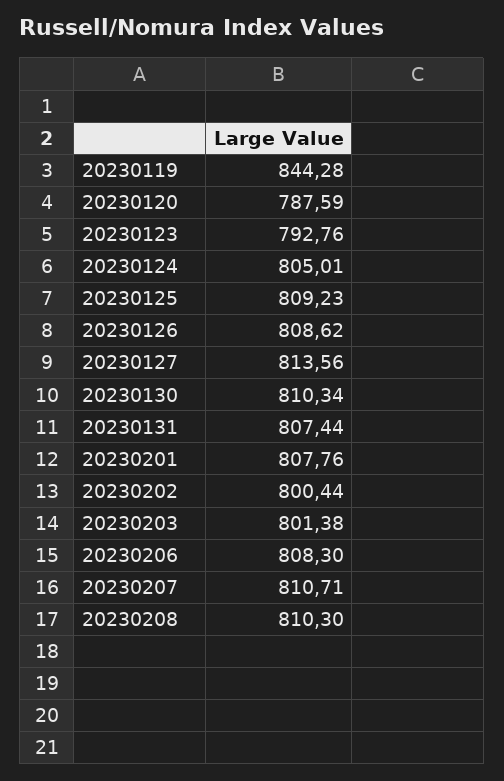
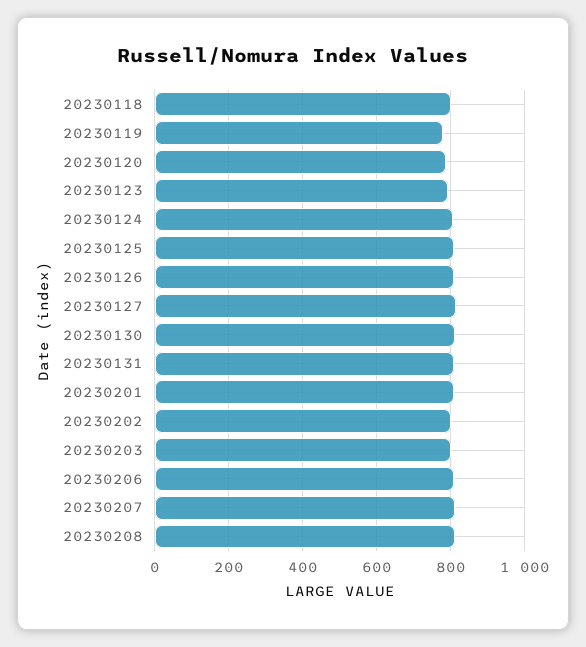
20230119: 844.28 -> 780
20230118: none -> 800

